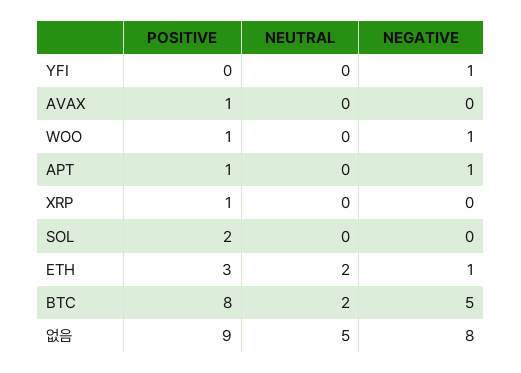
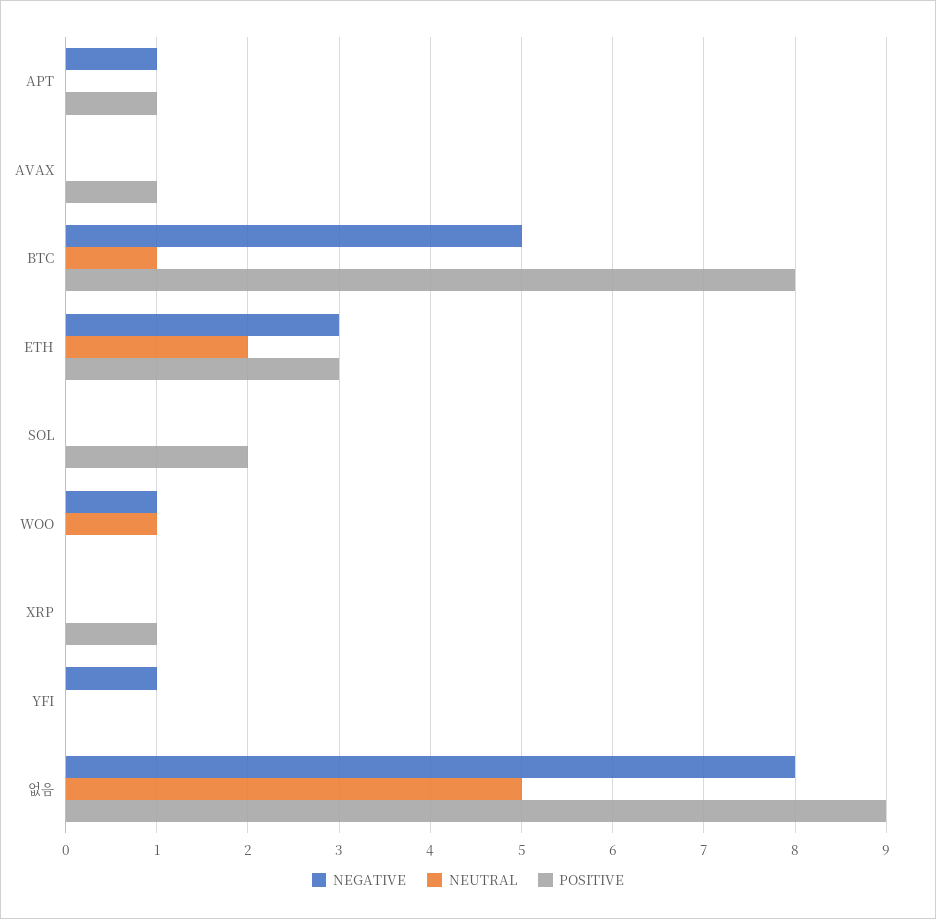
POSITIVE, WOO: 1 -> 0
NEUTRAL, WOO: 0 -> 1
NEGATIVE, ETH: 1 -> 3
NEUTRAL, BTC: 2 -> 1

